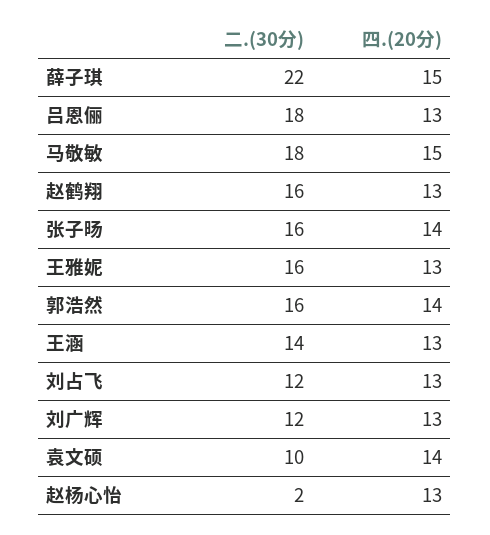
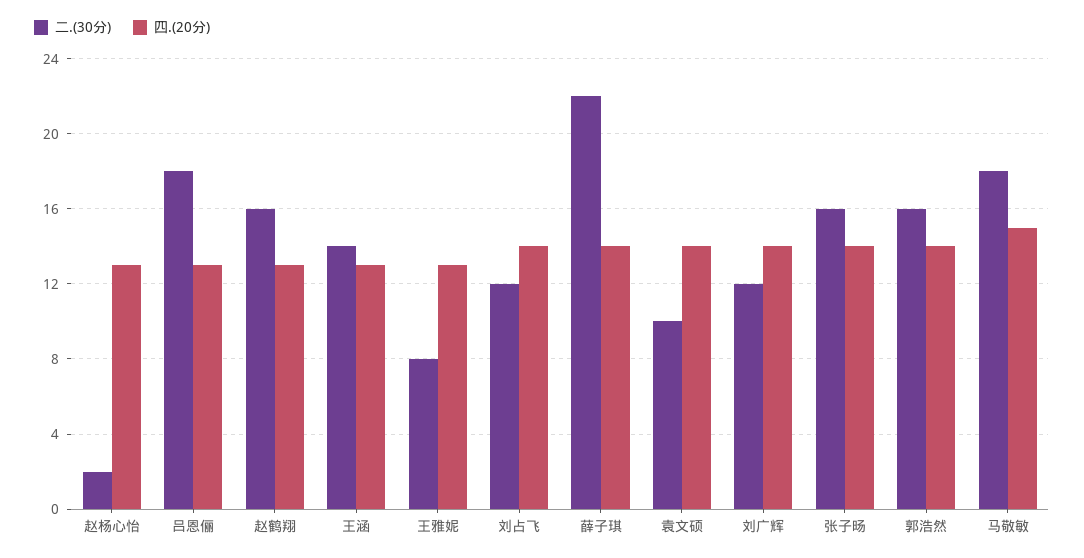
四.(20分), 薛子琪: 15 -> 14
二.(30分), 王雅妮: 16 -> 8
四.(20分), 刘占飞: 13 -> 14
四.(20分), 刘广辉: 13 -> 14

